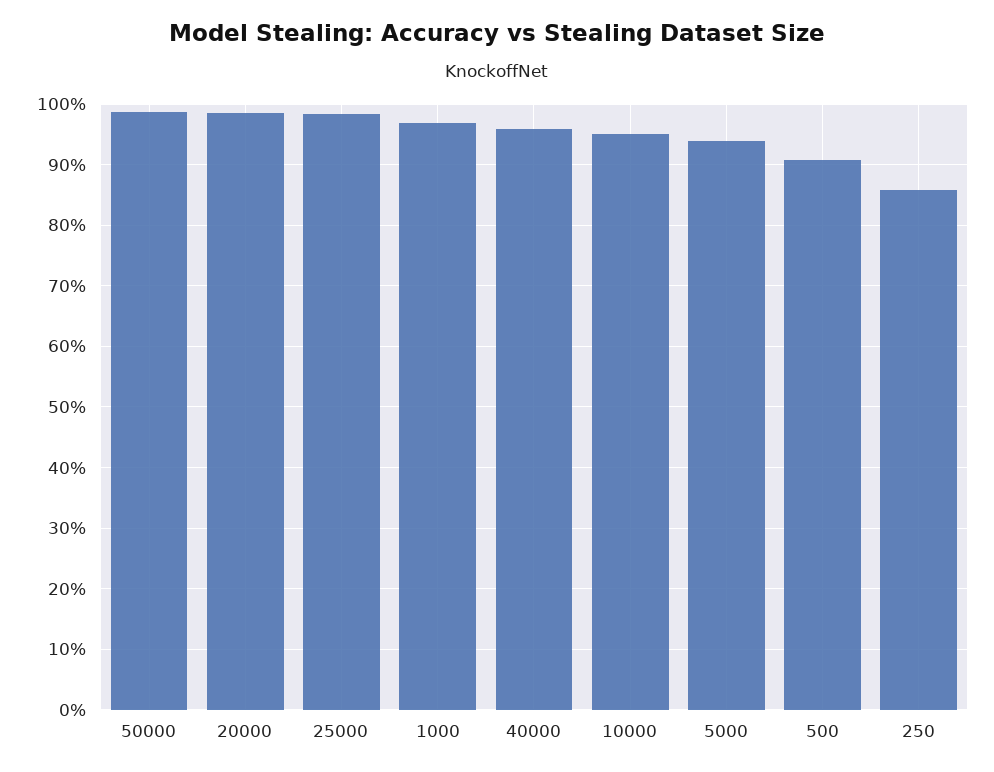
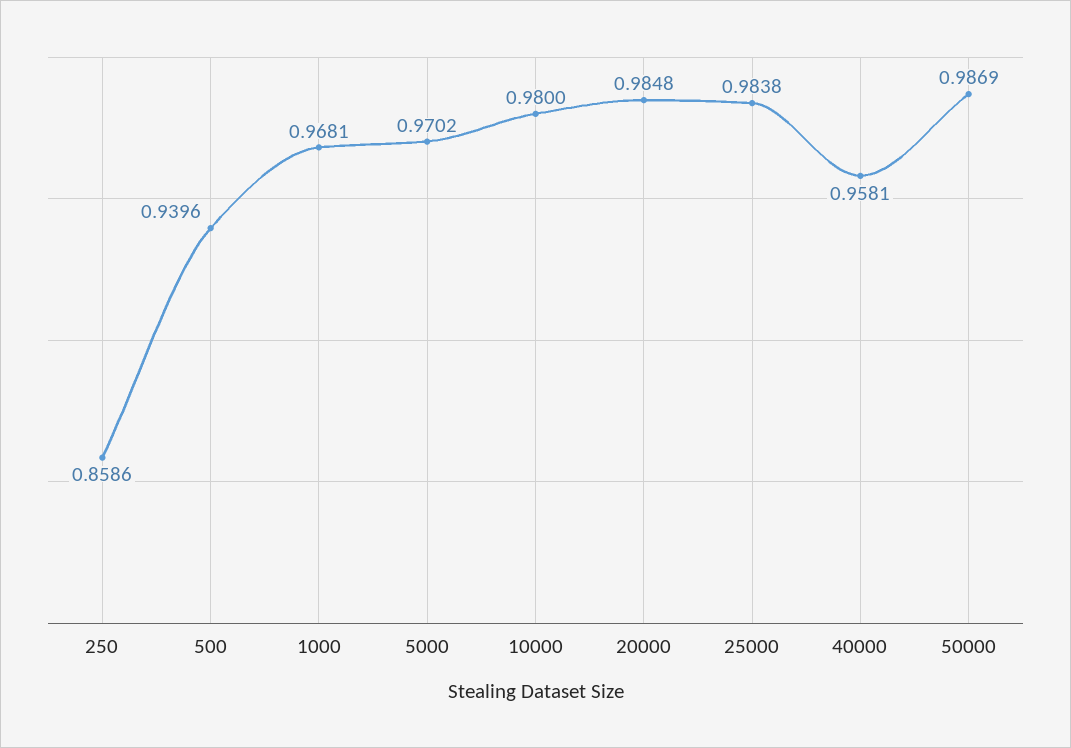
10000: 0.95 -> 0.98
5000: 0.94 -> 0.9702
500: 0.91 -> 0.9396

